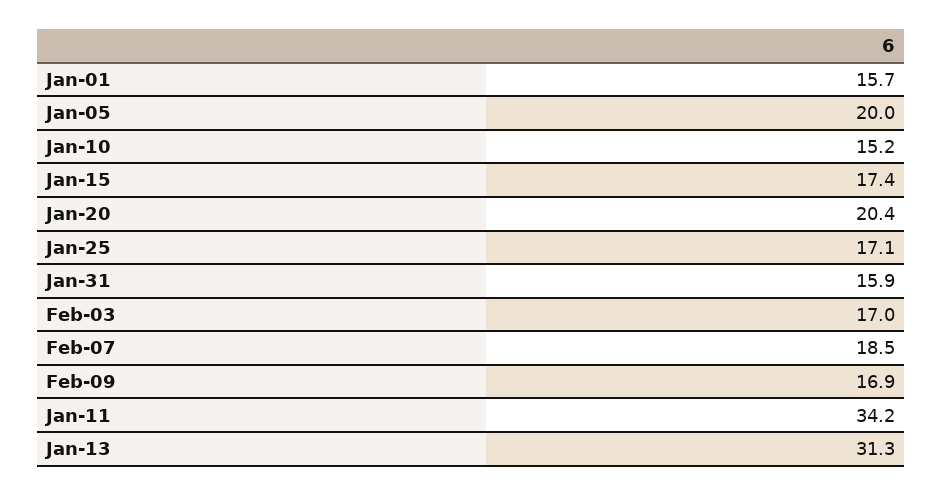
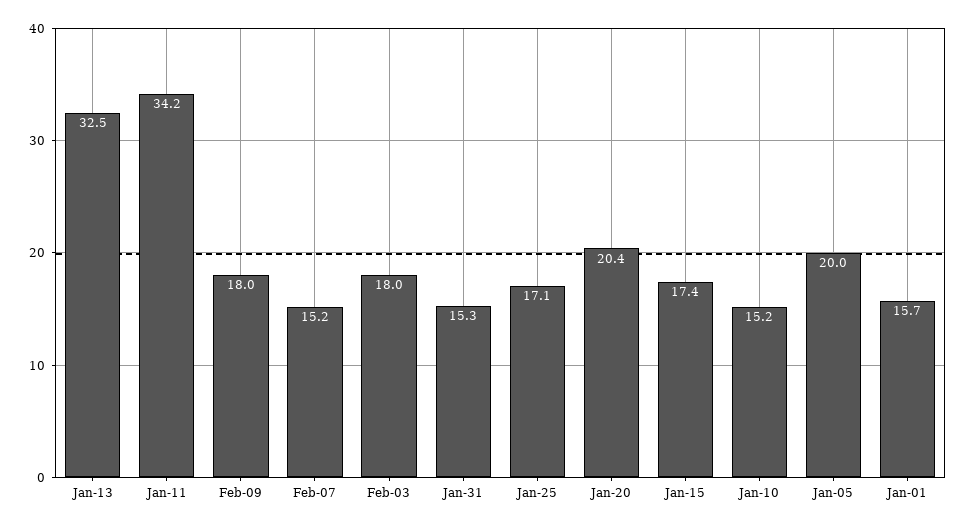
Jan-31: 15.9 -> 15.3
Feb-03: 17 -> 18
Feb-07: 18.5 -> 15.2
Feb-09: 16.9 -> 18
Jan-13: 31.3 -> 32.5

